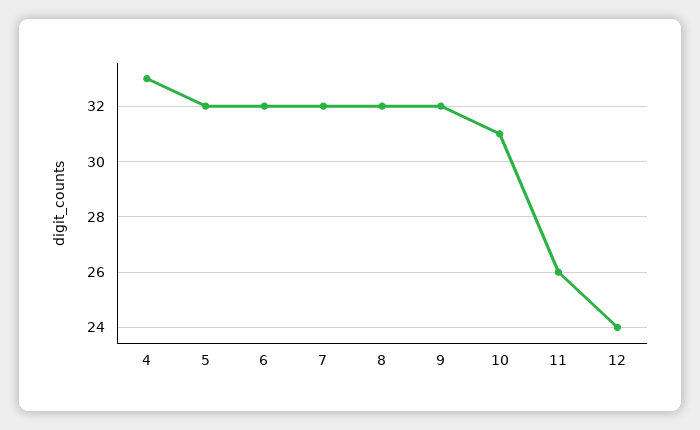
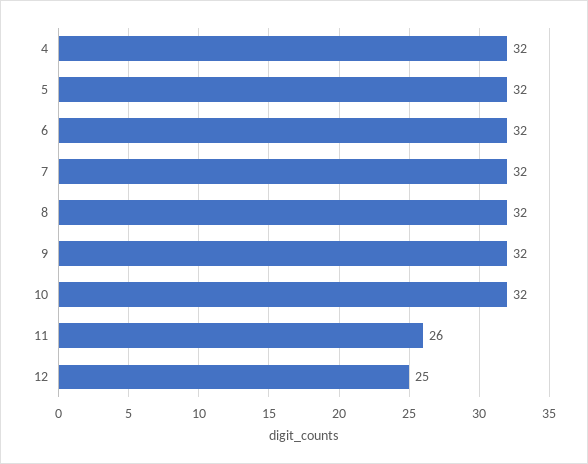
4: 33 -> 32
10: 31 -> 32
12: 24 -> 25

